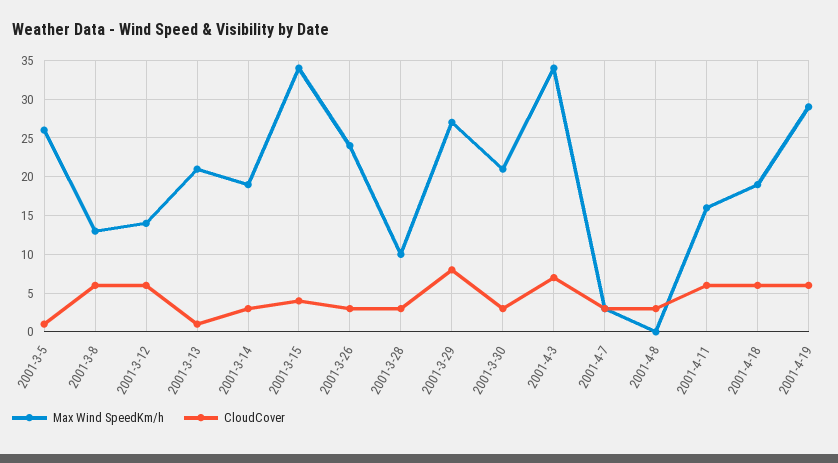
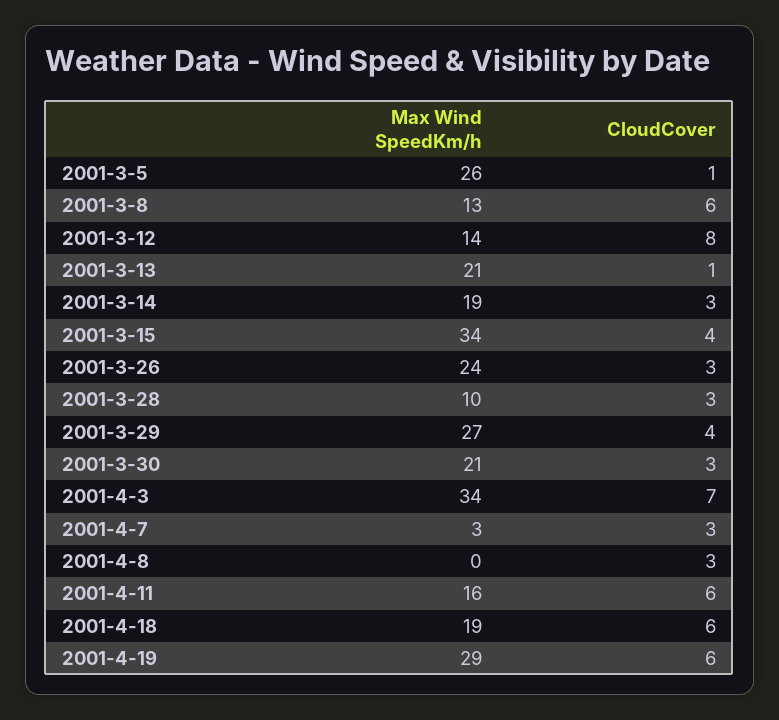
CloudCover, 2001-3-12: 6 -> 8
CloudCover, 2001-3-29: 8 -> 4

